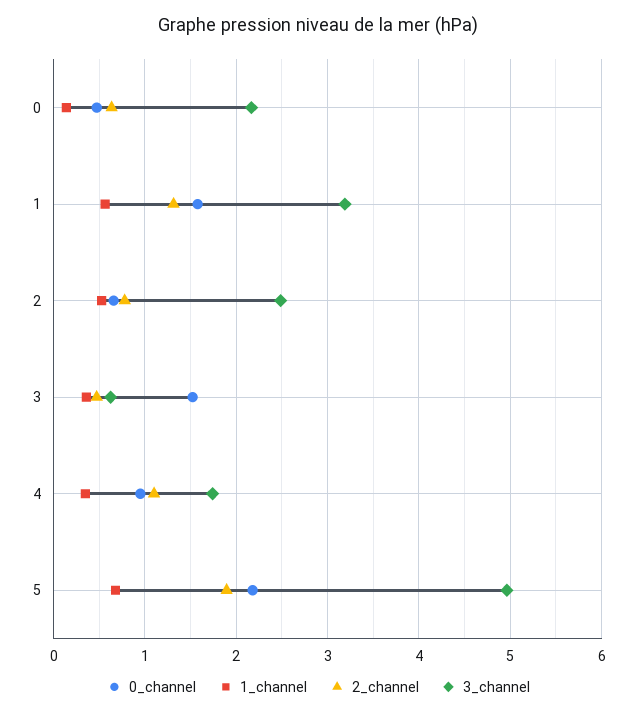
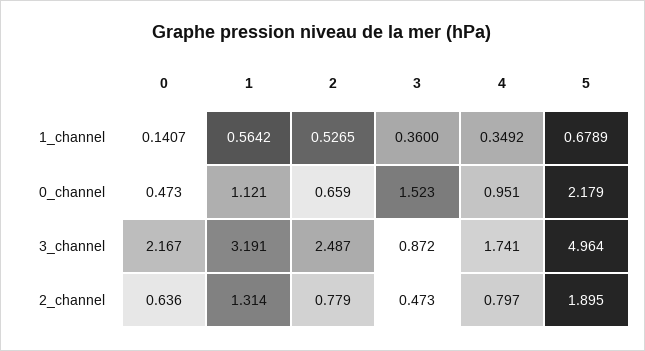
0_channel, 1: 1.6 -> 1.121
3_channel, 3: 0.6 -> 0.872
2_channel, 4: 1.1 -> 0.797

